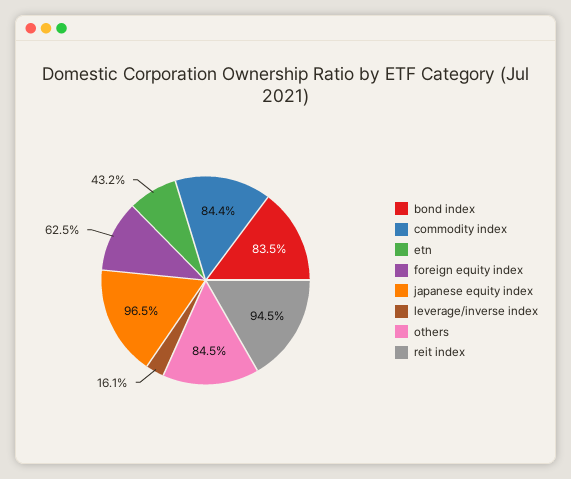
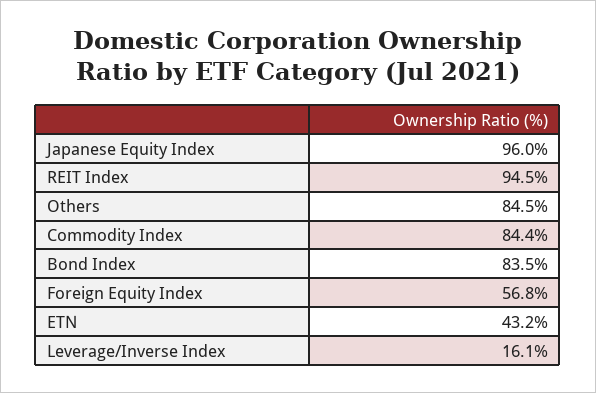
foreign equity index: 62.5 -> 56.8
japanese equity index: 96.5 -> 96

